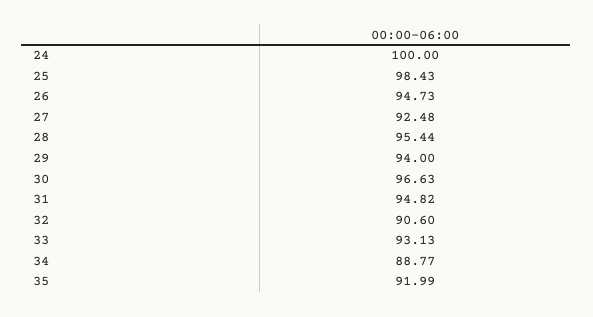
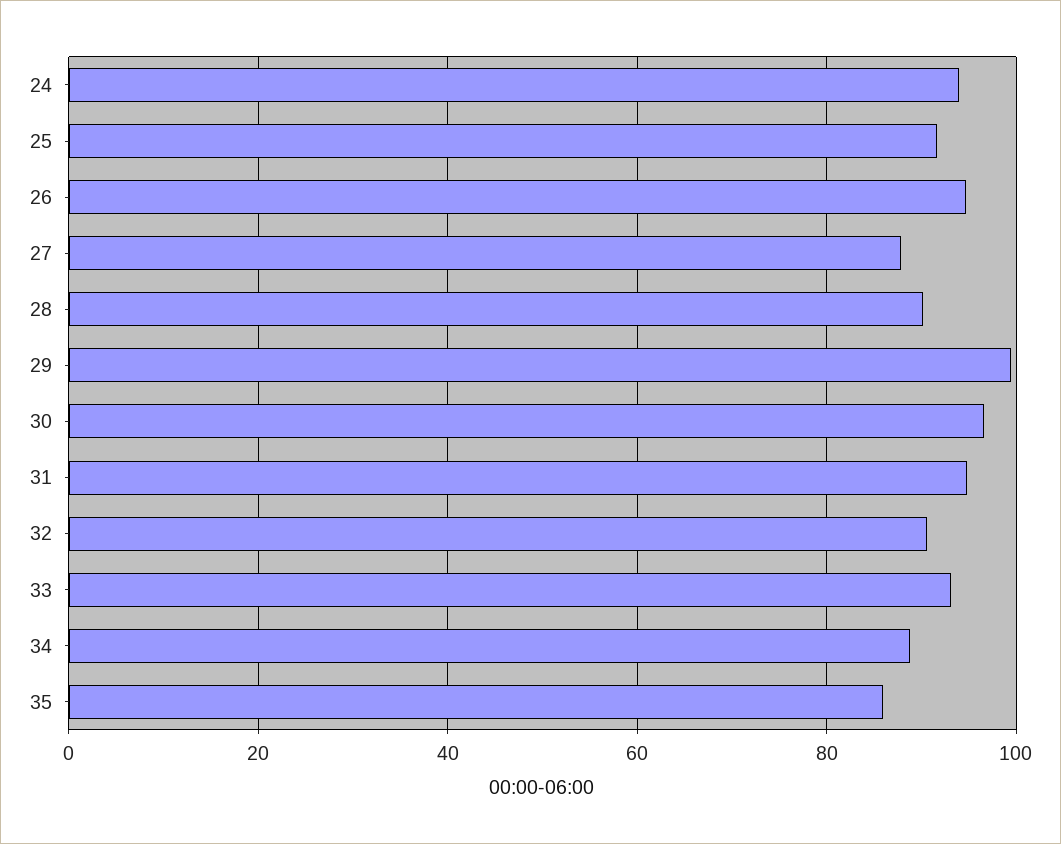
24: 100 -> 94
25: 98.43 -> 92
27: 92.48 -> 88
28: 95.44 -> 90
29: 94 -> 100
35: 91.99 -> 86

